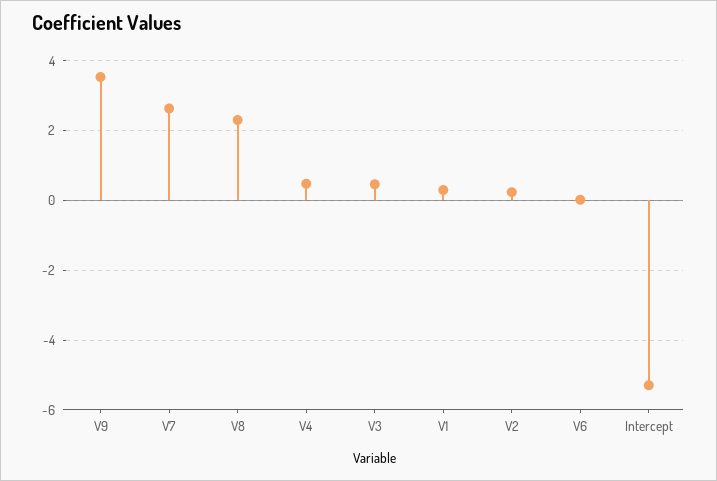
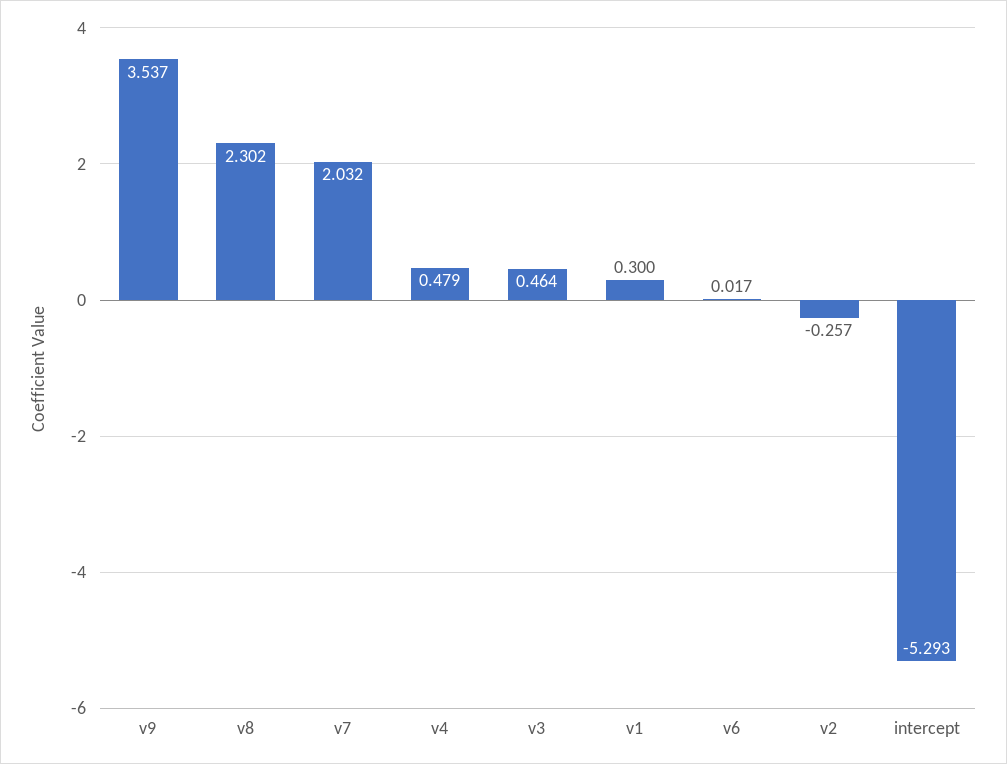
V7: 2.6 -> 2.032
V2: 0.2 -> -0.257

